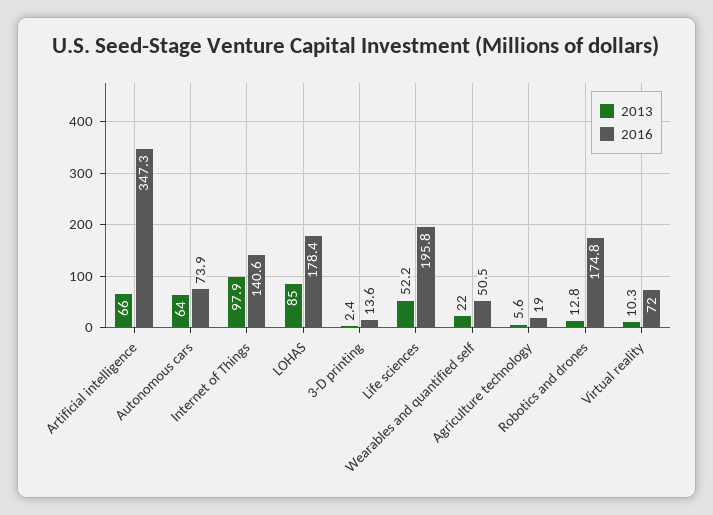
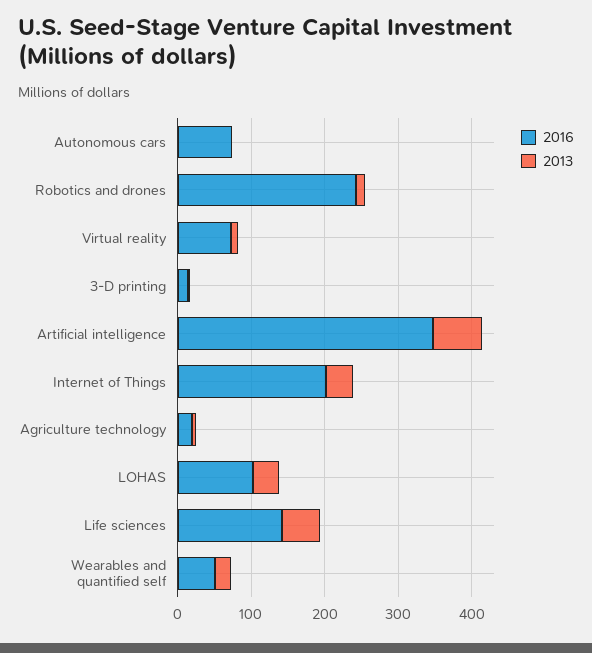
2013, Autonomous cars: 64 -> 0
2013, Internet of Things: 97.9 -> 40
2016, Internet of Things: 140.6 -> 200
2013, LOHAS: 85 -> 40
2016, LOHAS: 178.4 -> 100
2016, Life sciences: 195.8 -> 140
2016, Robotics and drones: 174.8 -> 240

